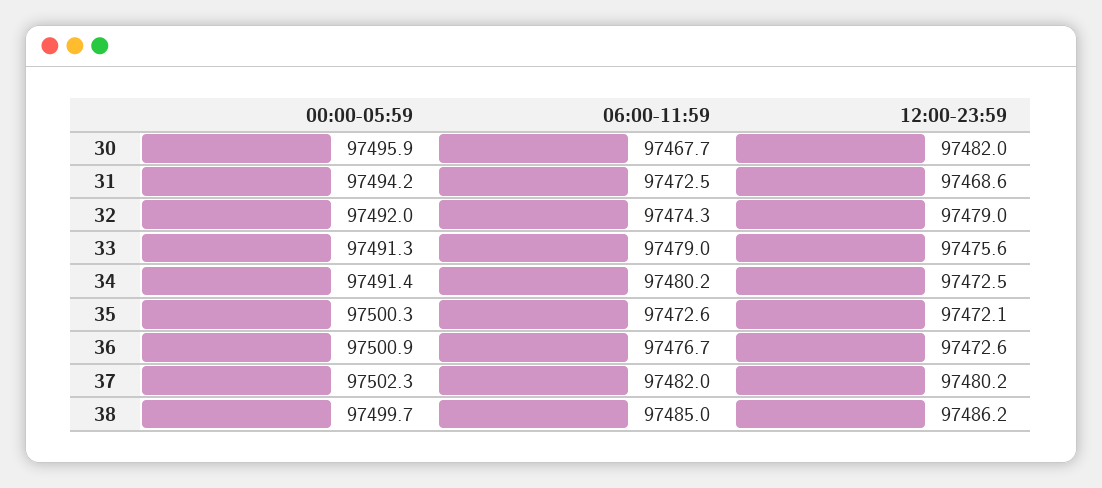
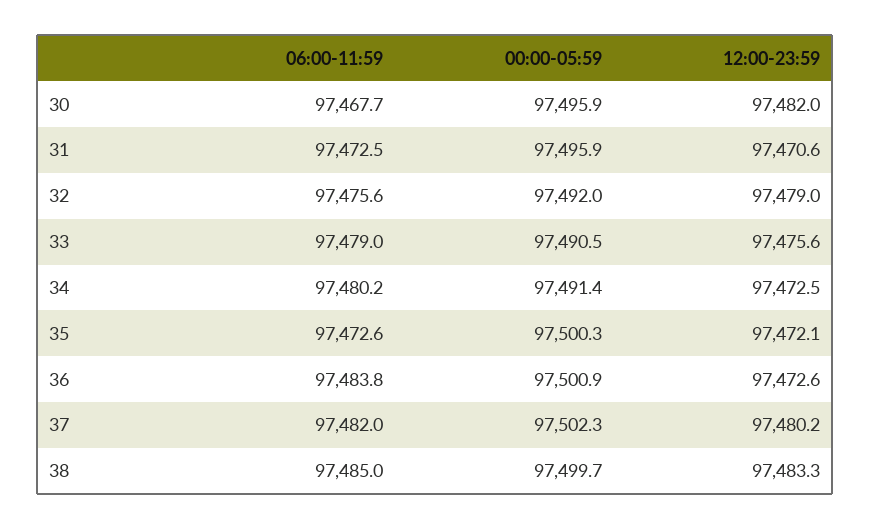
00:00-05:59, 31: 97494.2 -> 97495.9
12:00-23:59, 31: 97468.6 -> 97470.6
06:00-11:59, 32: 97474.3 -> 97475.6
00:00-05:59, 33: 97491.3 -> 97490.5
06:00-11:59, 36: 97476.7 -> 97483.8
12:00-23:59, 38: 97486.2 -> 97483.3

